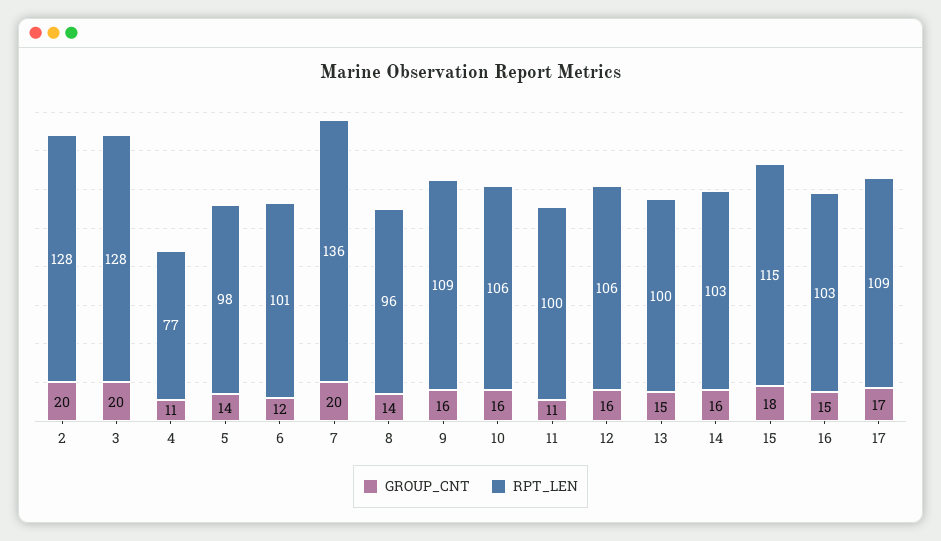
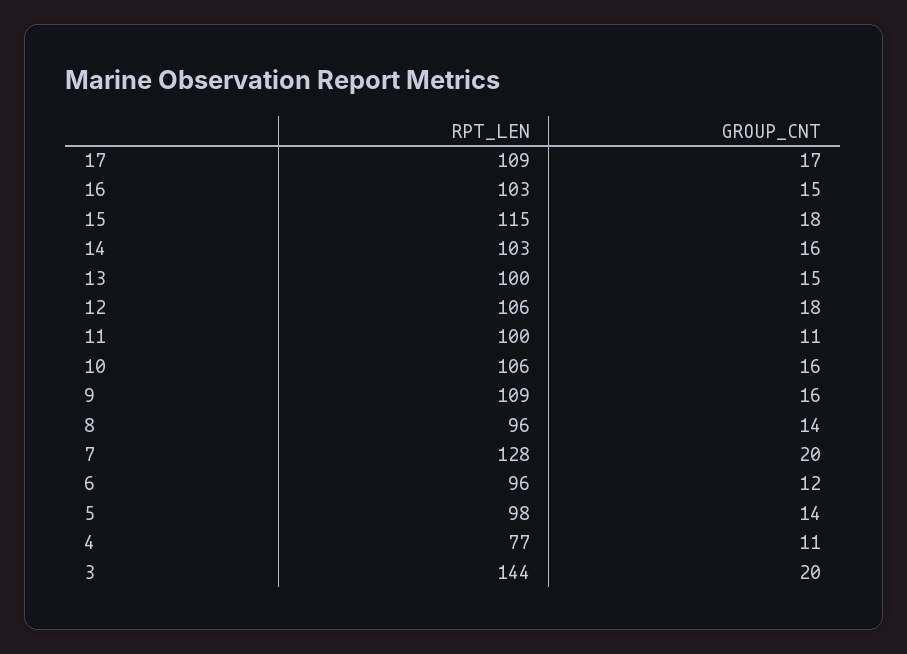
GROUP_CNT, 2: 20 -> none
RPT_LEN, 2: 128 -> none
RPT_LEN, 3: 128 -> 144
RPT_LEN, 6: 101 -> 96
RPT_LEN, 7: 136 -> 128
GROUP_CNT, 12: 16 -> 18

